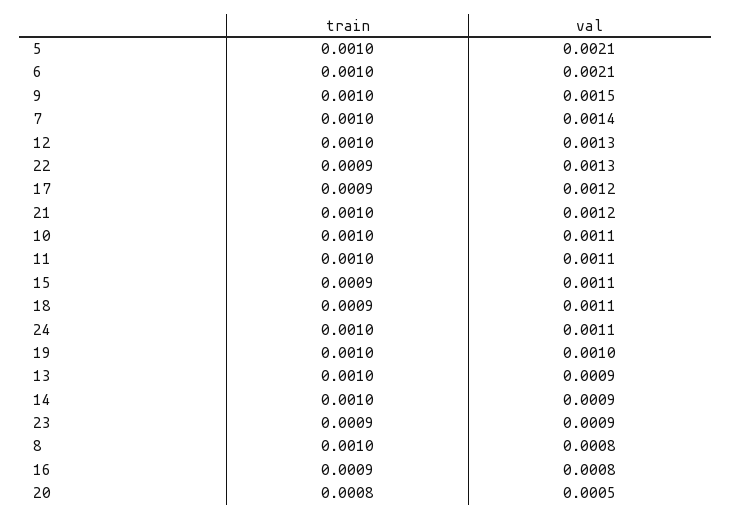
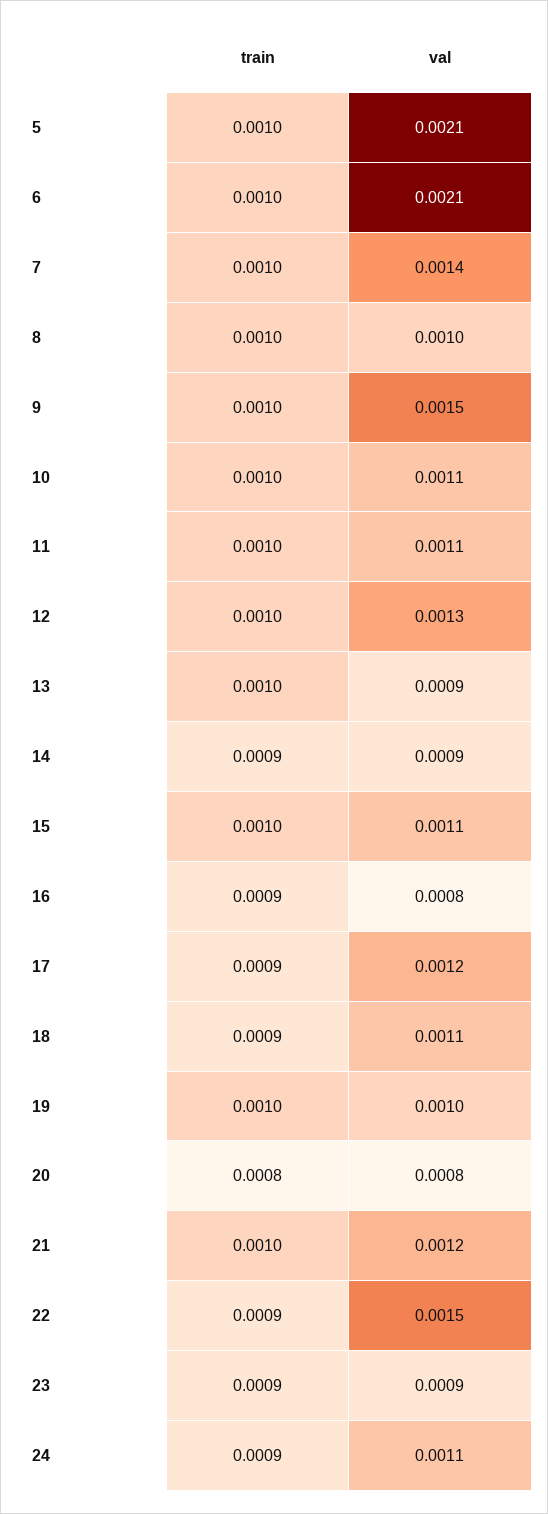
val, 22: 0.0013 -> 0.0015
train, 15: 0.0009 -> 0.001
train, 24: 0.001 -> 0.0009
train, 14: 0.001 -> 0.0009
val, 8: 0.0008 -> 0.001
val, 20: 0.0005 -> 0.0008

